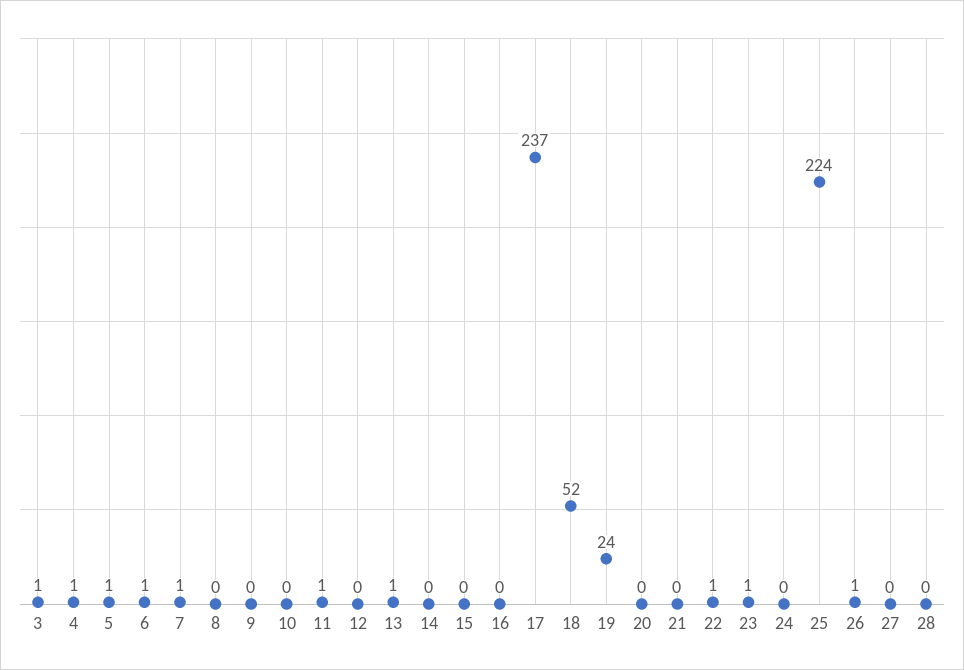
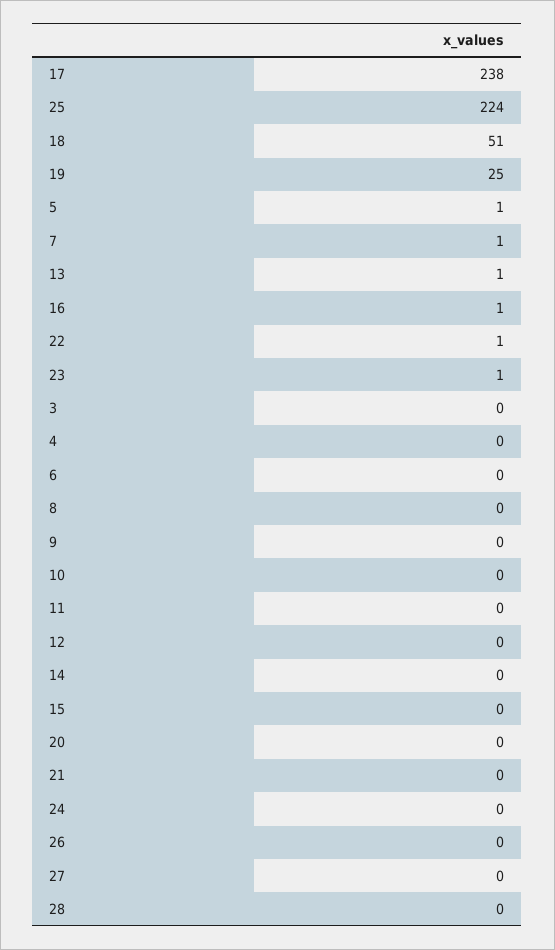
3: 1 -> 0
4: 1 -> 0
6: 1 -> 0
11: 1 -> 0
16: 0 -> 1
17: 237 -> 238
18: 52 -> 51
19: 24 -> 25
26: 1 -> 0

